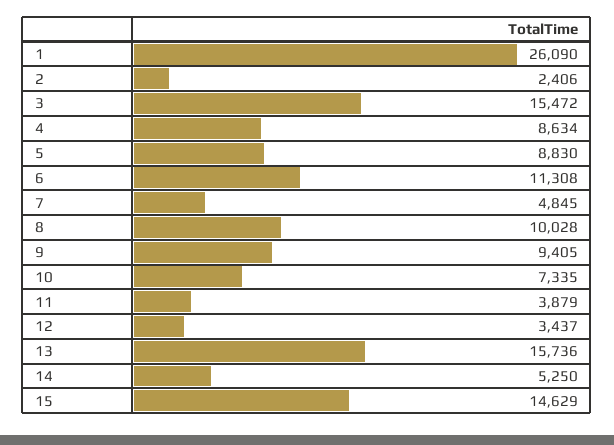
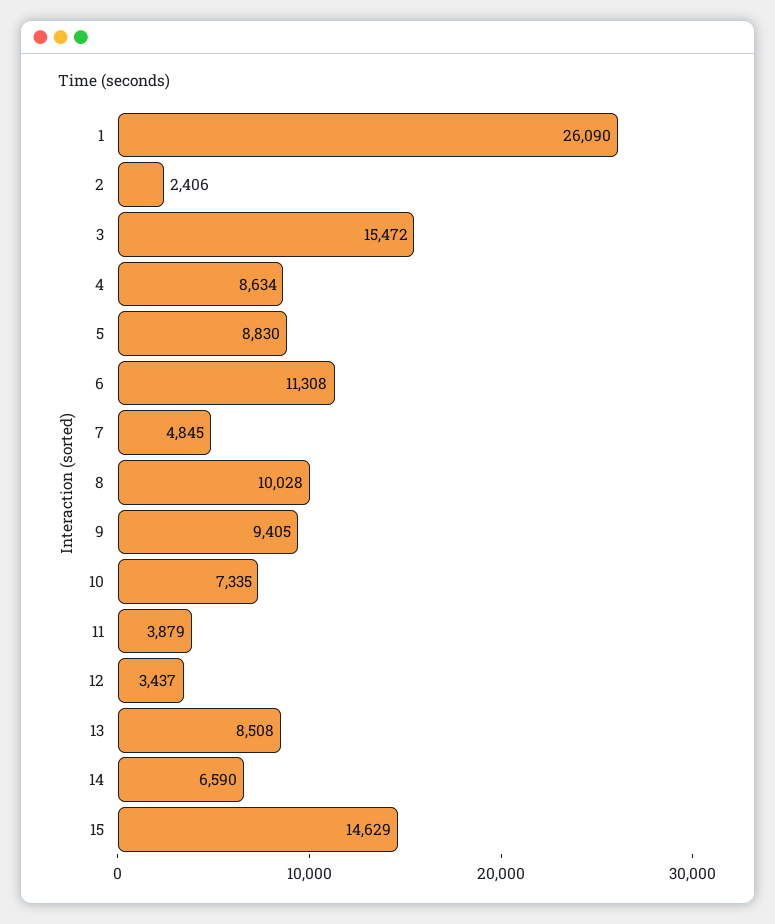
13: 15736 -> 8508
14: 5250 -> 6590

